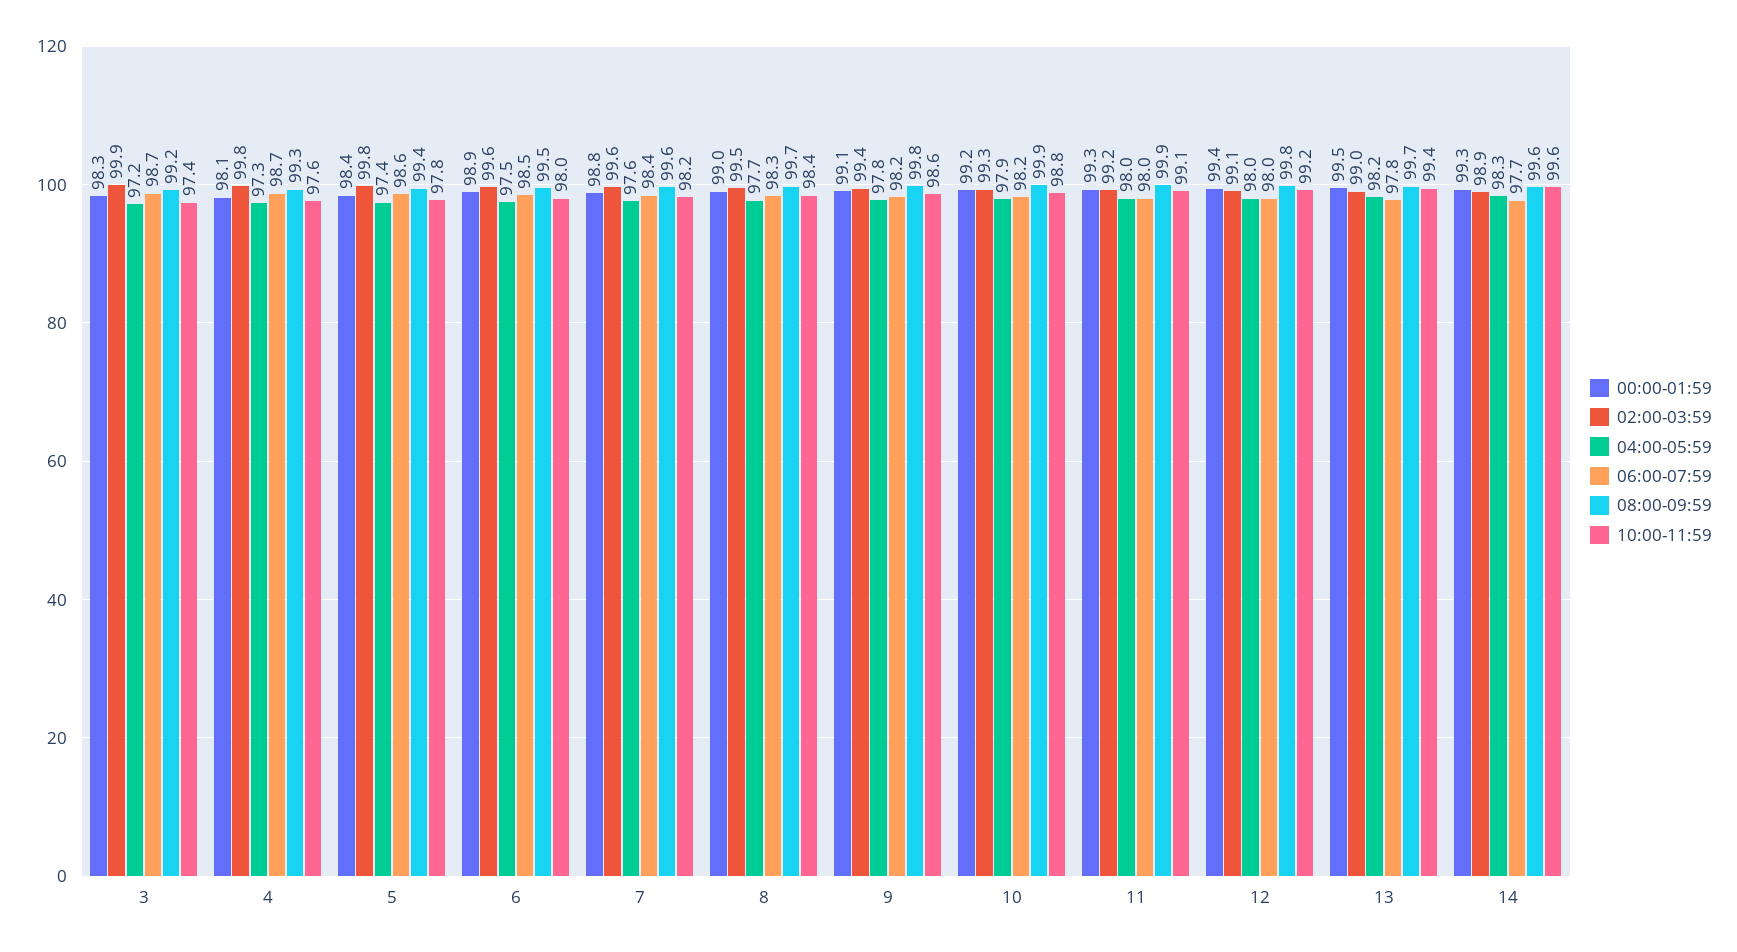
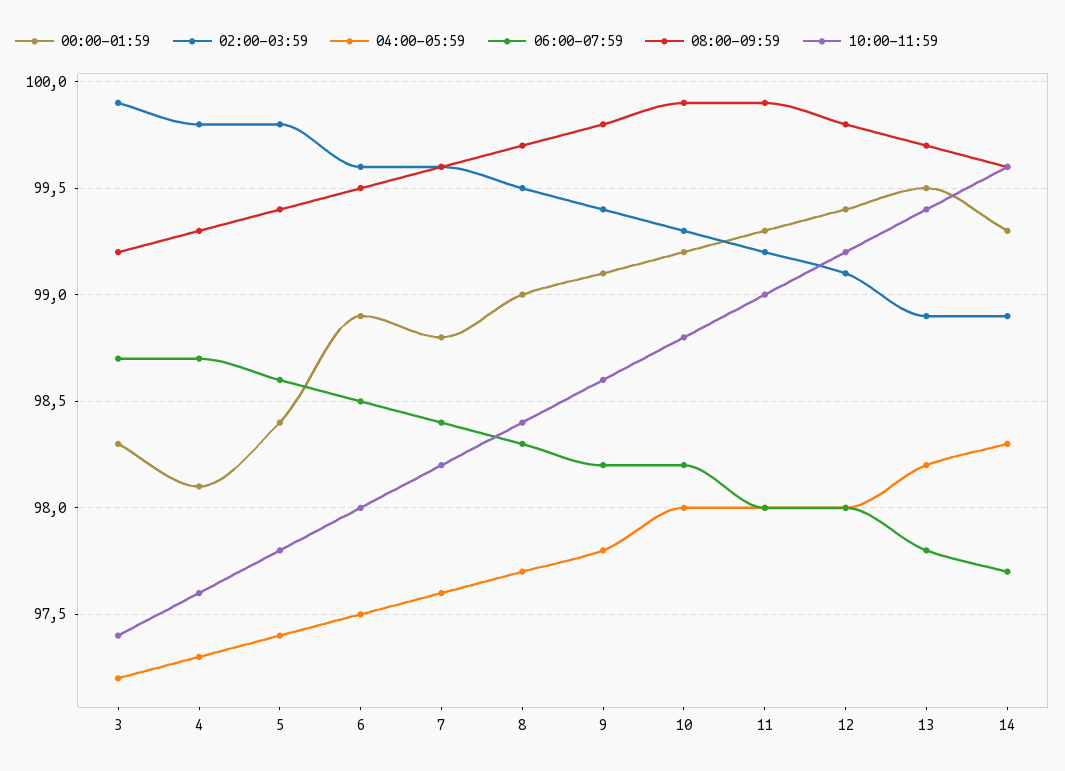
04:00-05:59, 10: 97.9 -> 98
10:00-11:59, 11: 99.1 -> 99
02:00-03:59, 13: 99 -> 98.9

